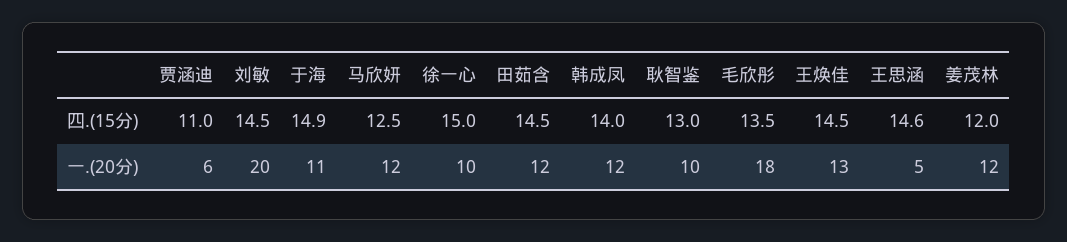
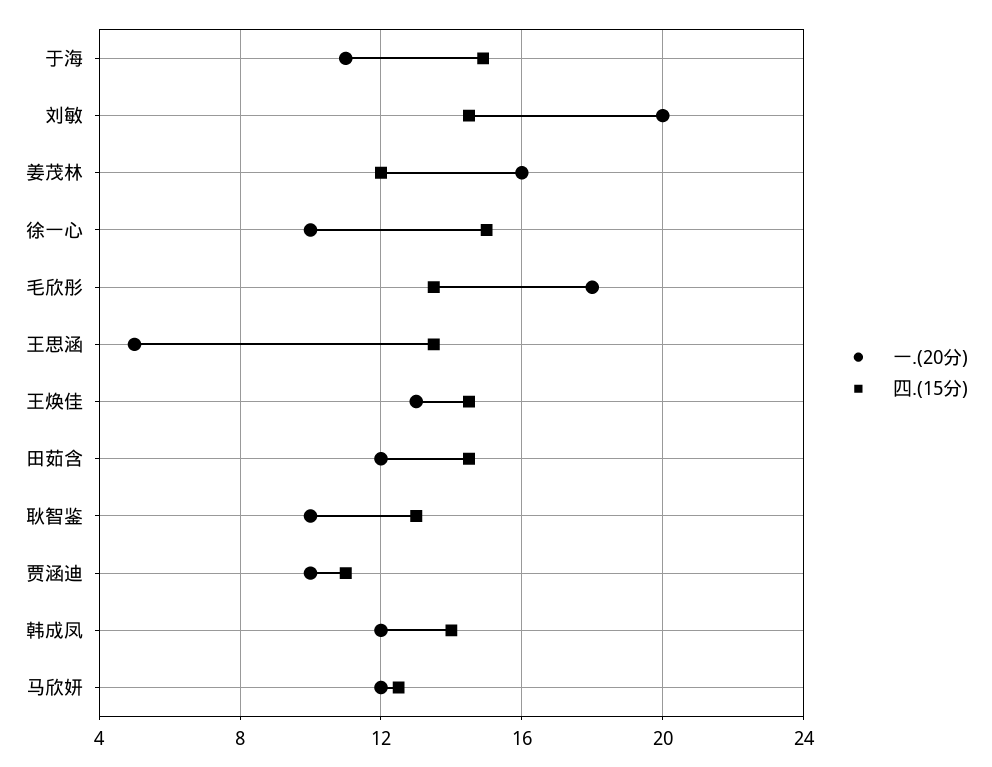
四.(15分), 王思涵: 14.6 -> 13.5
一.(20分), 贾涵迪: 6 -> 10
一.(20分), 姜茂林: 12 -> 16

